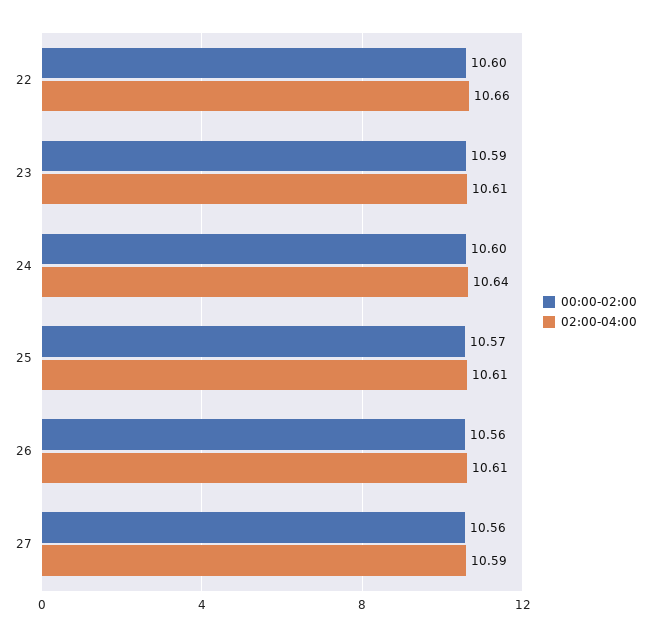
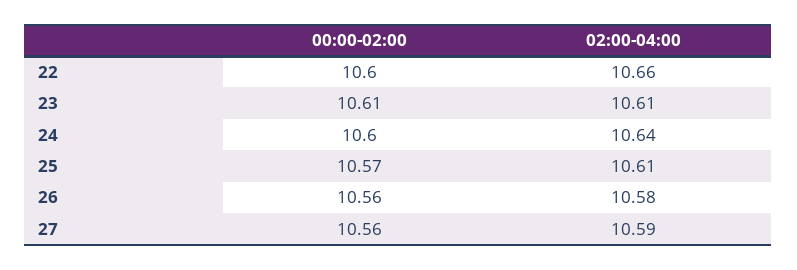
00:00-02:00, 23: 10.59 -> 10.61
02:00-04:00, 26: 10.61 -> 10.58

